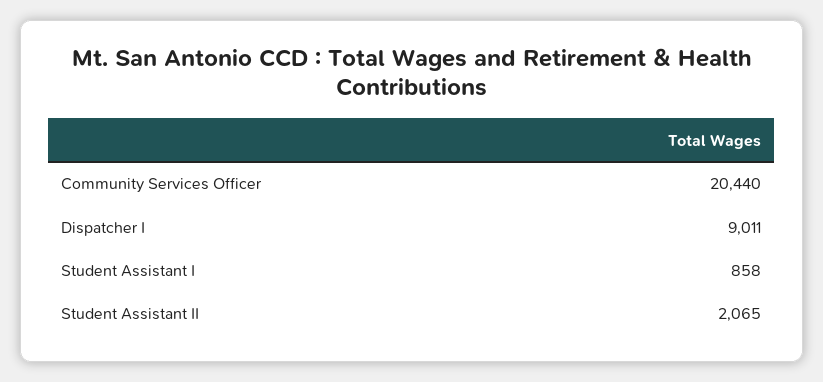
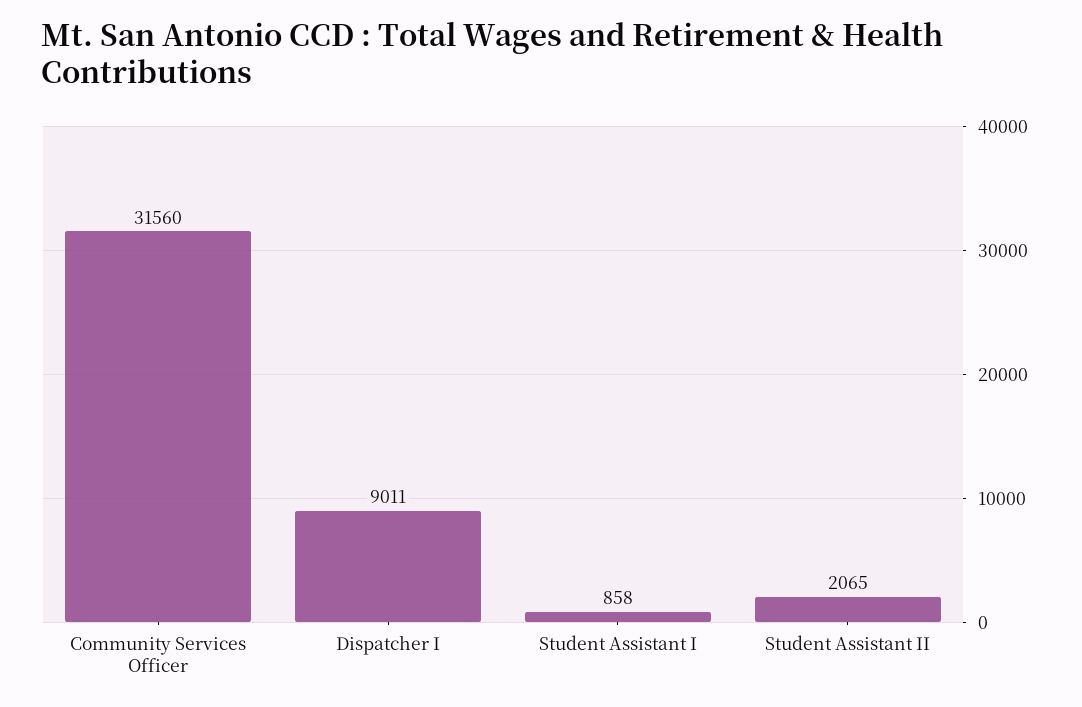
Community Services Officer: 20440 -> 31560

